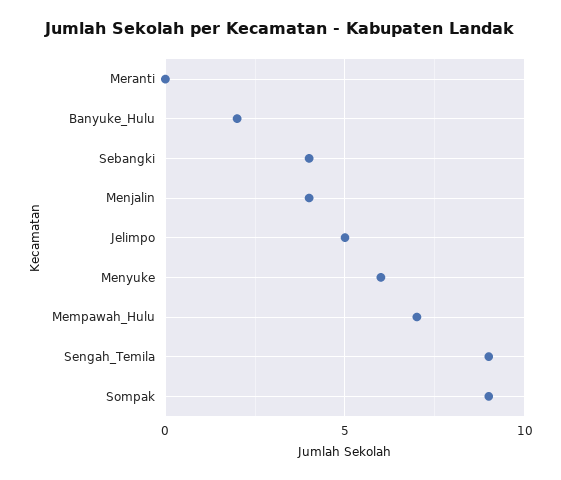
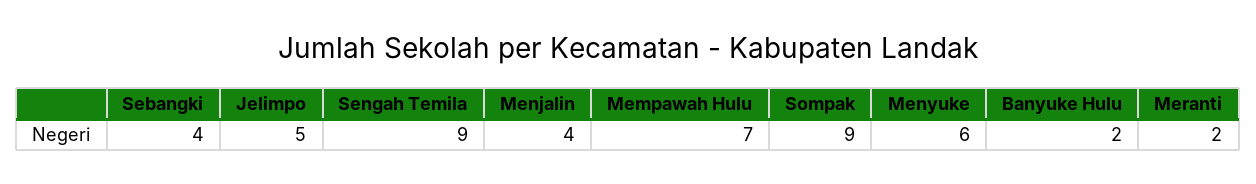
Meranti: 0 -> 2

